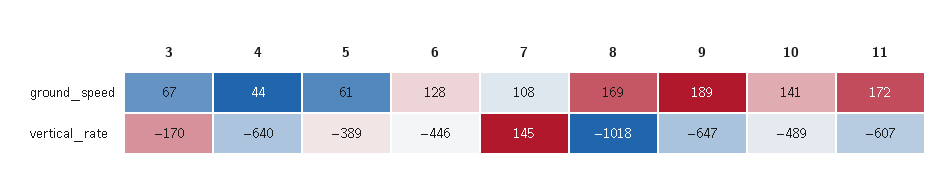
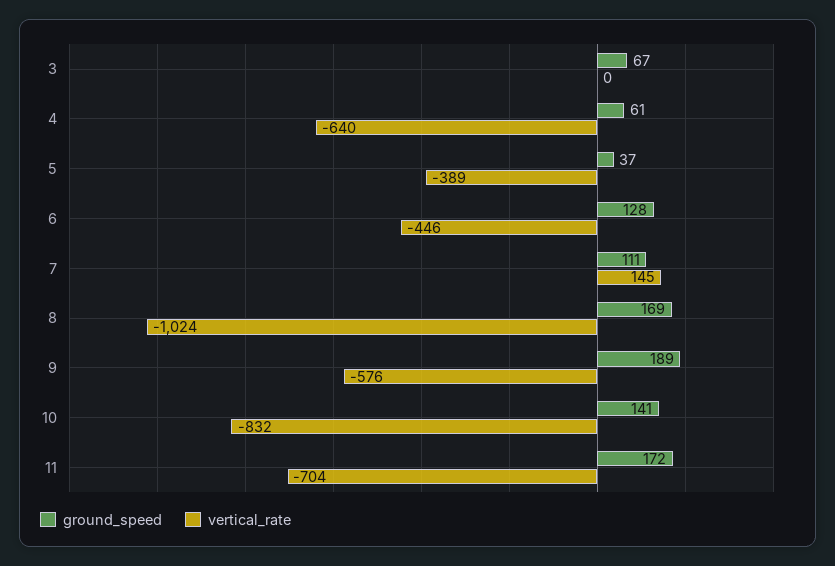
ground_speed, 4: 44 -> 61
ground_speed, 5: 61 -> 37
ground_speed, 7: 108 -> 111
vertical_rate, 3: -170 -> 0
vertical_rate, 8: -1018 -> -1024
vertical_rate, 9: -647 -> -576
vertical_rate, 10: -489 -> -832
vertical_rate, 11: -607 -> -704

